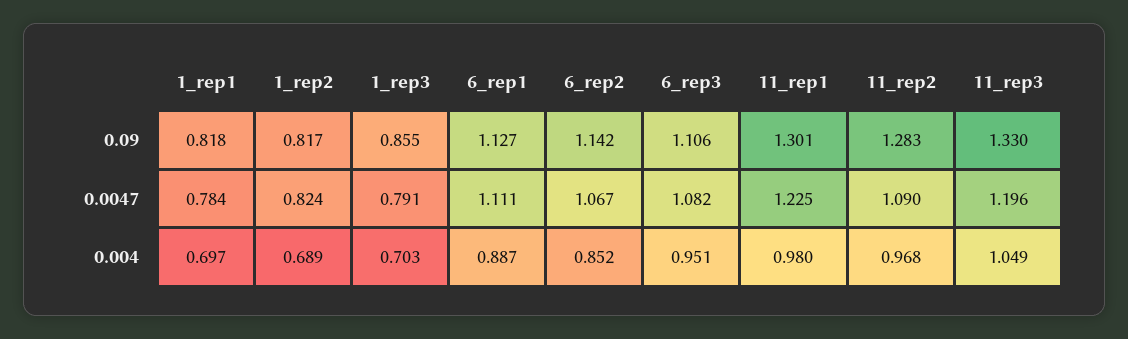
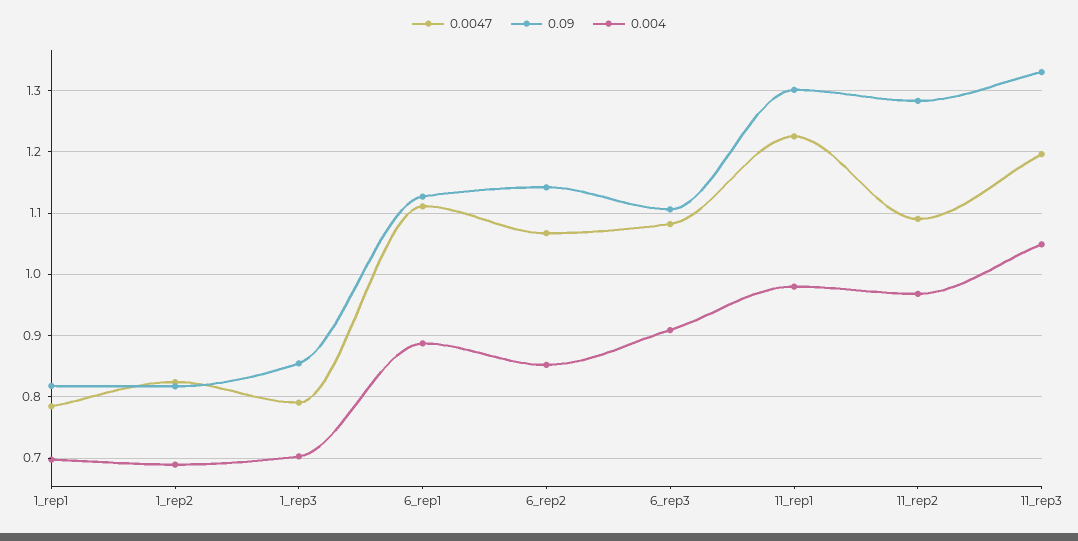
0.004, 6_rep3: 0.951 -> 0.91

